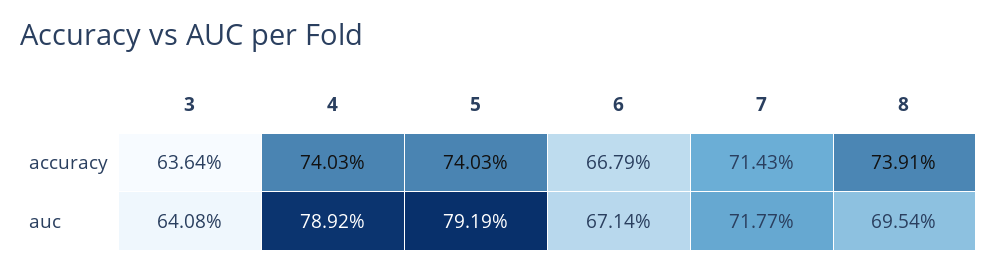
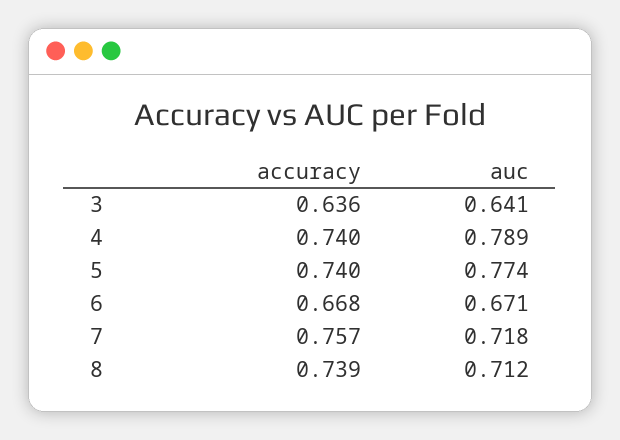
7, accuracy: 0.7143 -> 0.757
5, auc: 0.7919 -> 0.774
8, auc: 0.6954 -> 0.712

